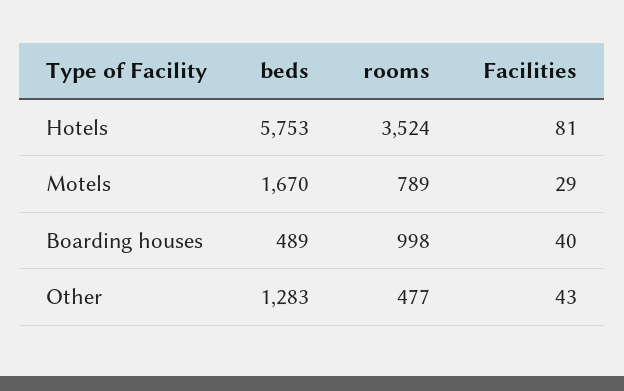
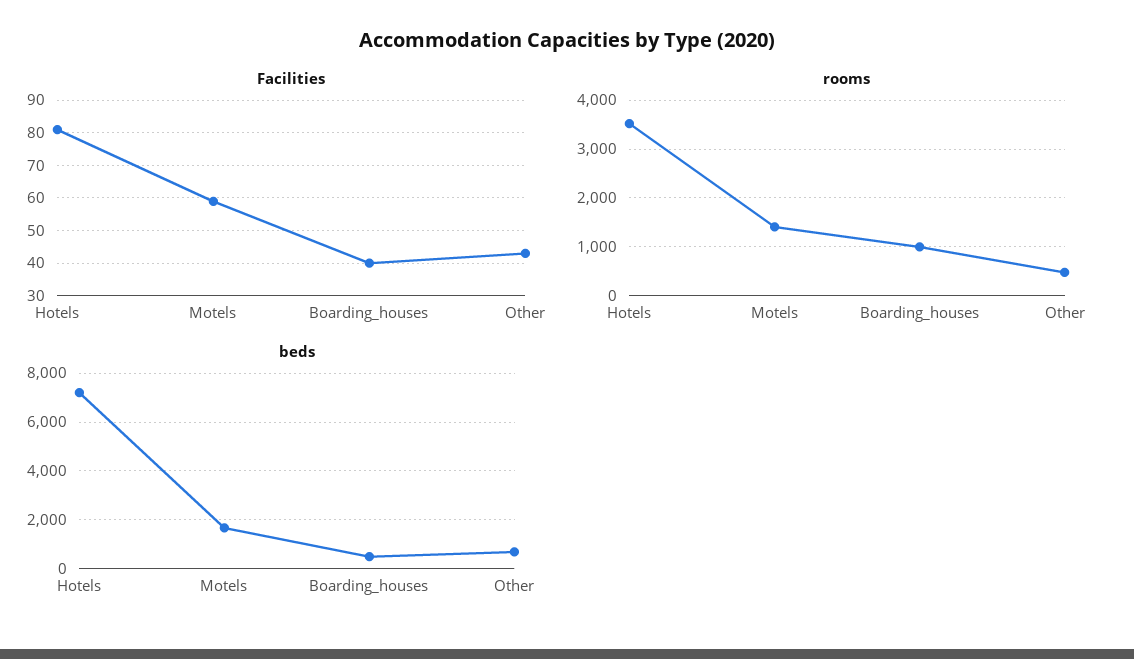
beds, Hotels: 5753 -> 7250
rooms, Motels: 789 -> 1400
Facilities, Motels: 29 -> 60
beds, Other: 1283 -> 750

